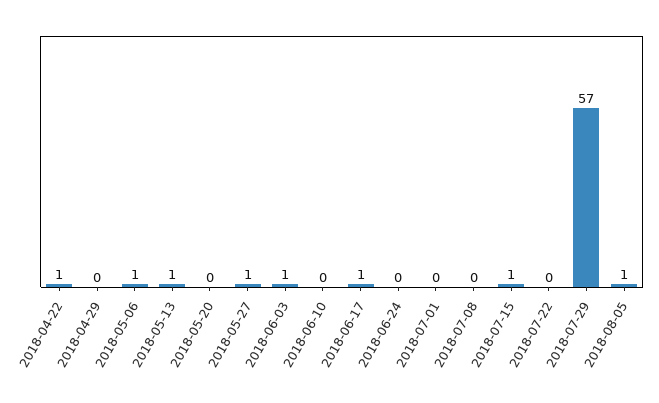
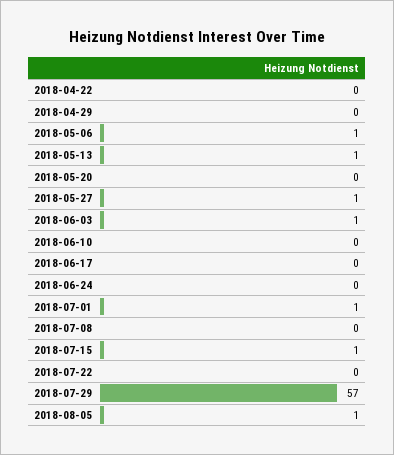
2018-04-22: 1 -> 0
2018-06-17: 1 -> 0
2018-07-01: 0 -> 1

